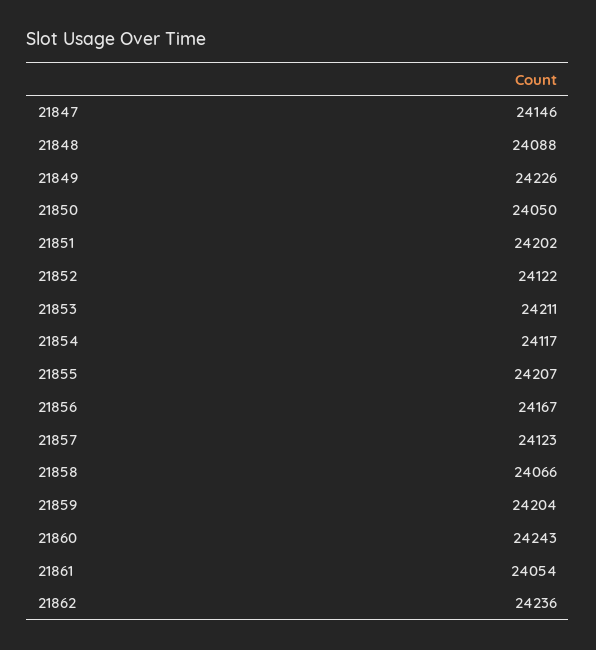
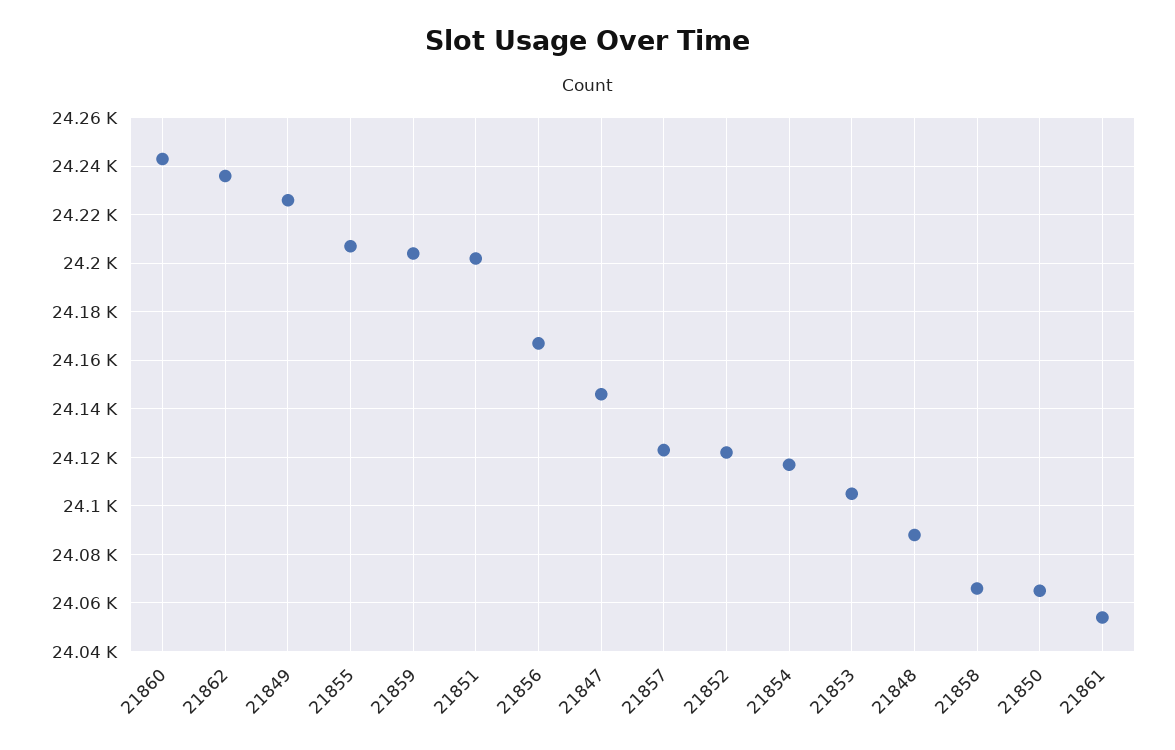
21850: 24050 -> 24065
21853: 24211 -> 24105

